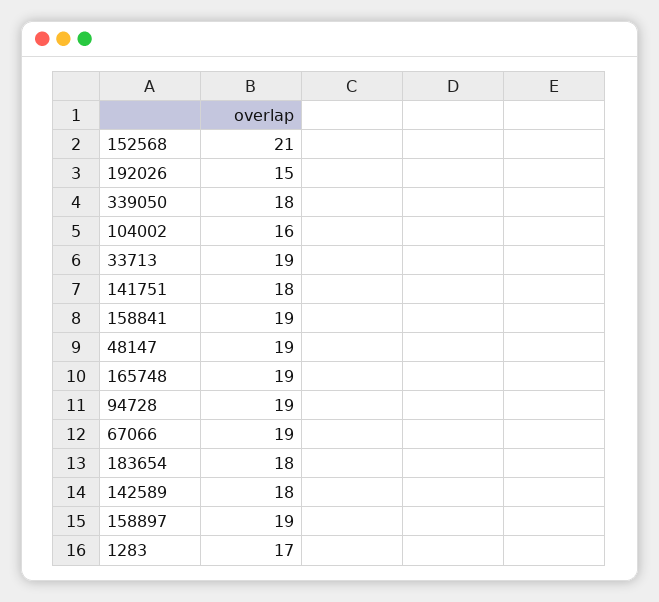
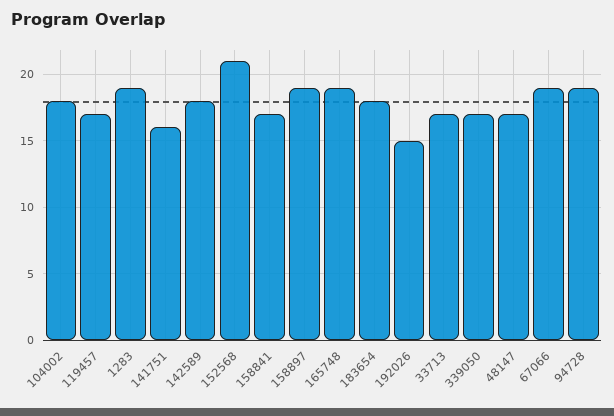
339050: 18 -> 17
104002: 16 -> 18
33713: 19 -> 17
141751: 18 -> 16
158841: 19 -> 17
48147: 19 -> 17
1283: 17 -> 19
119457: none -> 17

